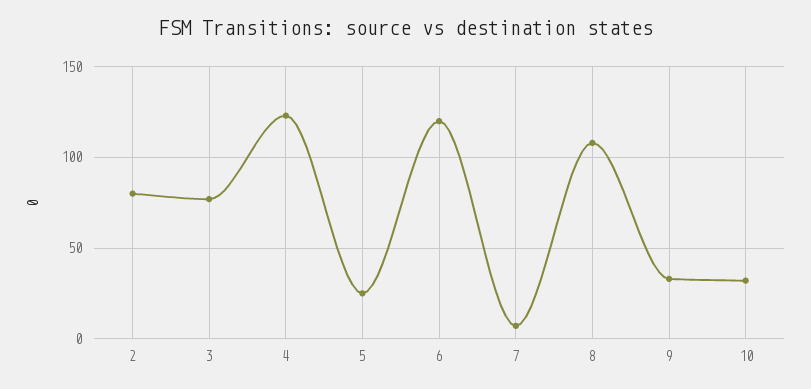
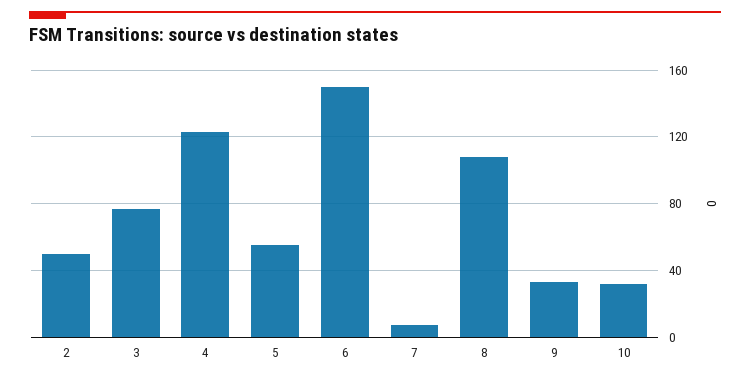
2: 80 -> 50
5: 25 -> 55
6: 120 -> 150

